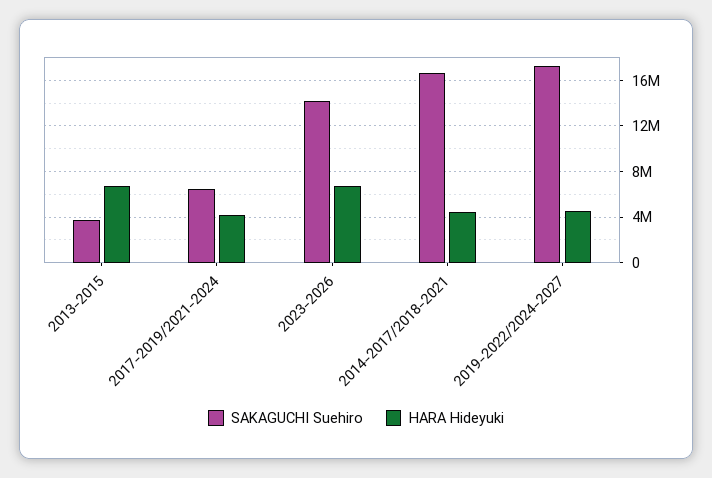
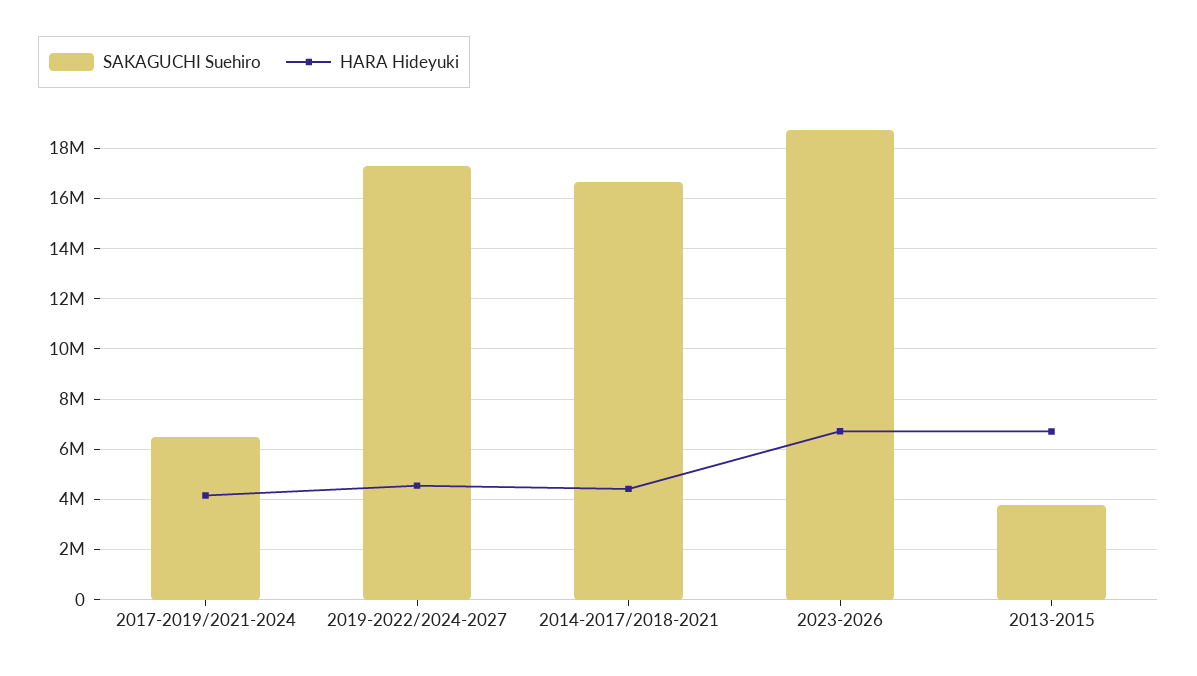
SAKAGUCHI Suehiro, 2023-2026: 14000000 -> 18750000

